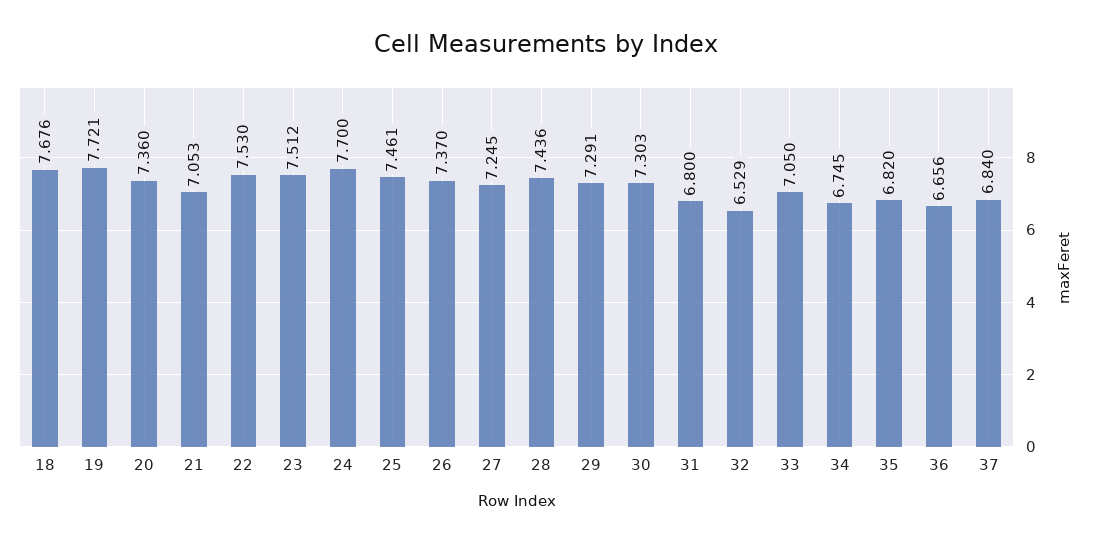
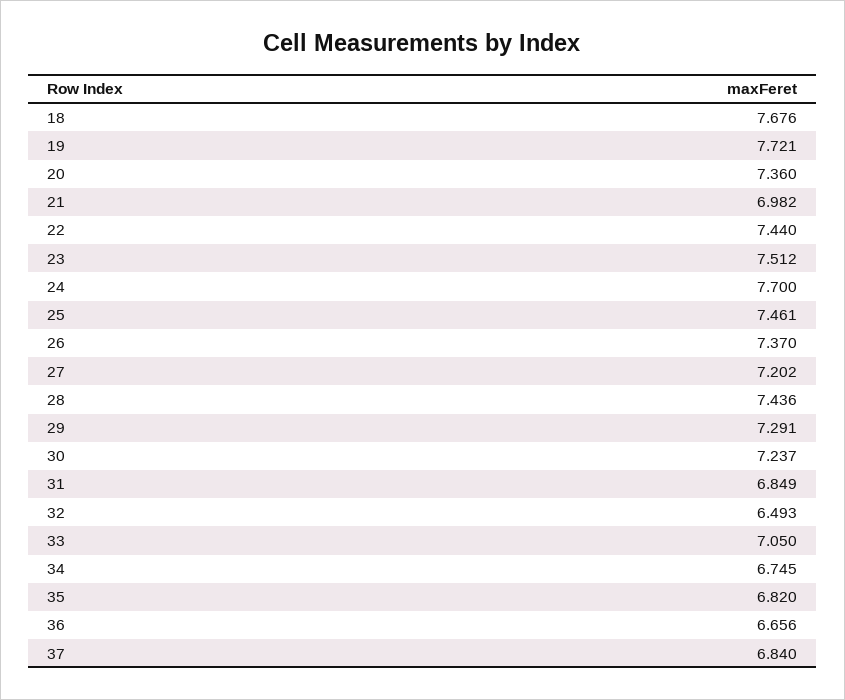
21: 7.053 -> 6.982
22: 7.53 -> 7.44
27: 7.245 -> 7.202
30: 7.303 -> 7.237
31: 6.8 -> 6.849
32: 6.529 -> 6.493

